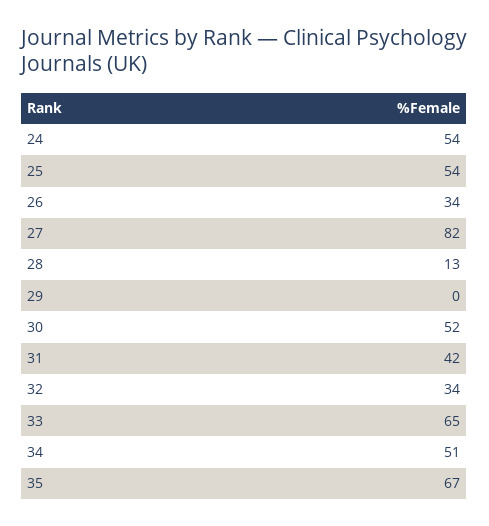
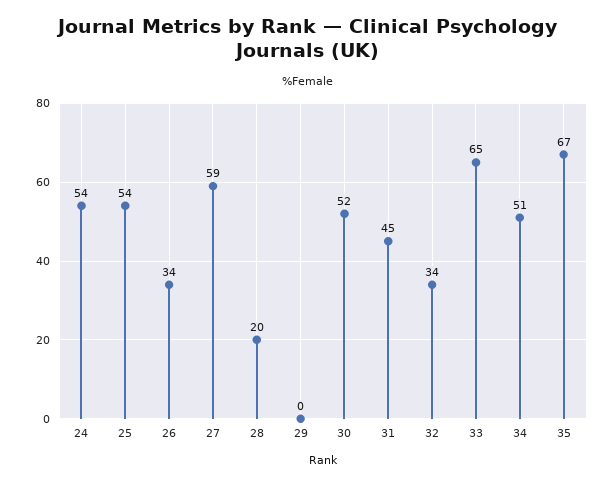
27: 82 -> 59
28: 13 -> 20
31: 42 -> 45

